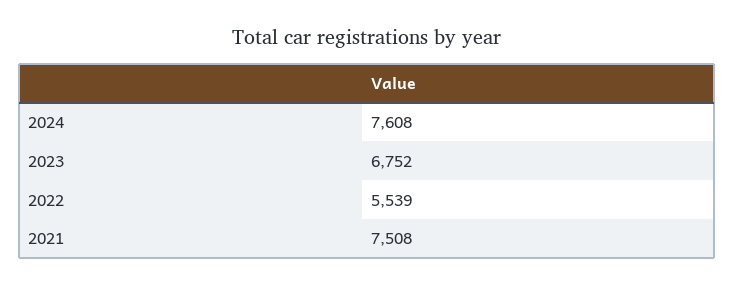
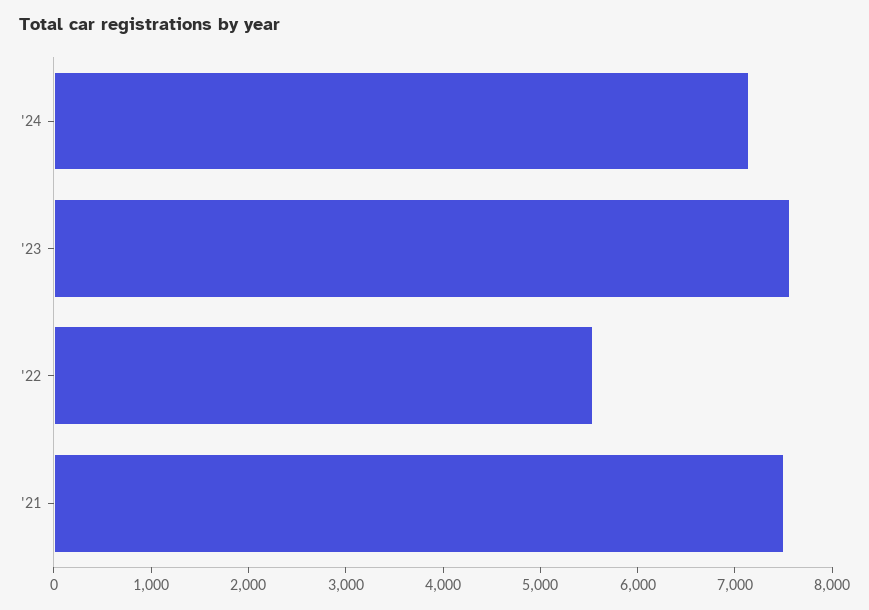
2024: 7608 -> 7200
2023: 6752 -> 7600

